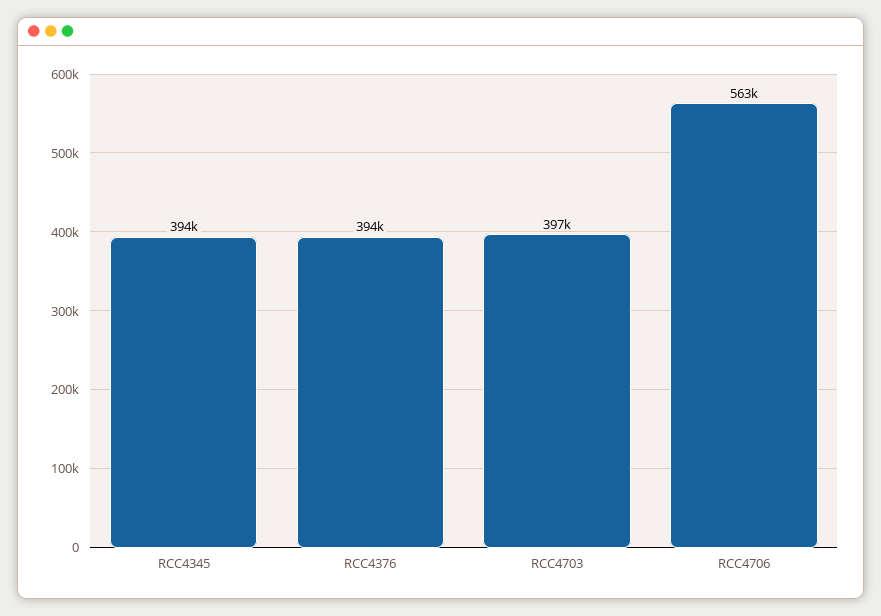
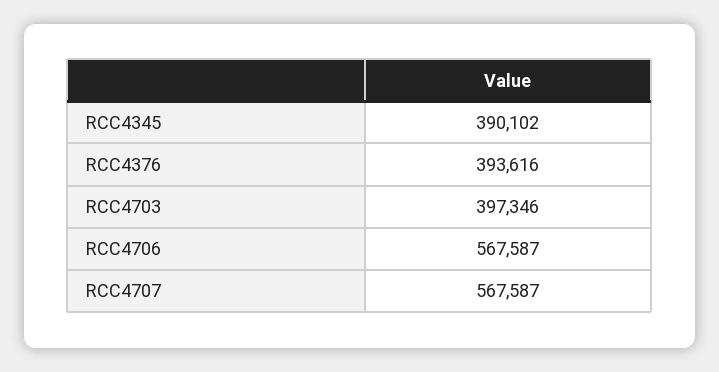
RCC4345: 394000 -> 390102
RCC4706: 563000 -> 567587
RCC4707: none -> 567587

